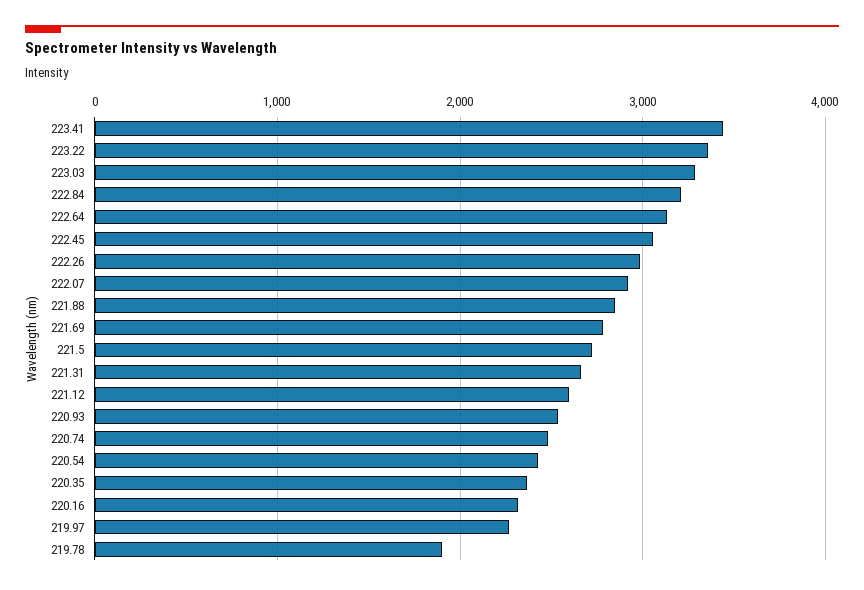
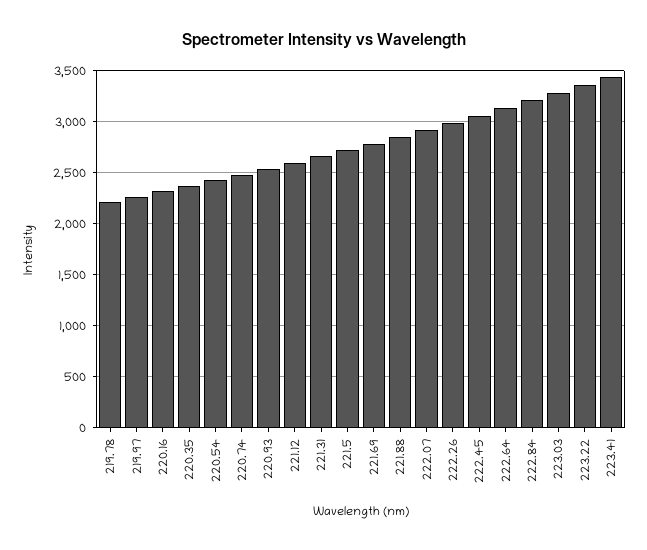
219.78: 1900 -> 2200

